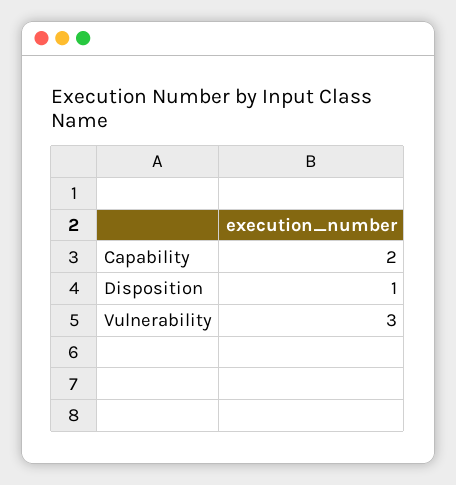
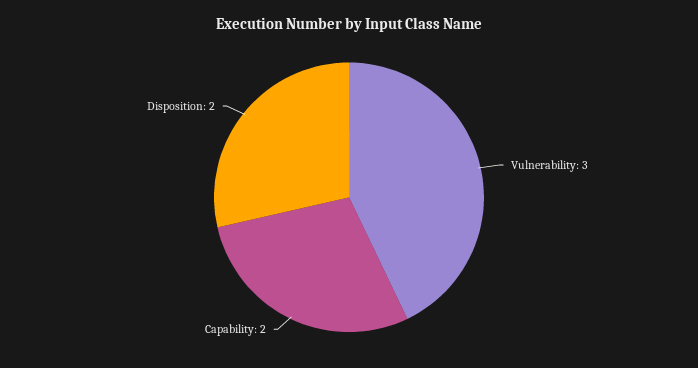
Disposition: 1 -> 2

